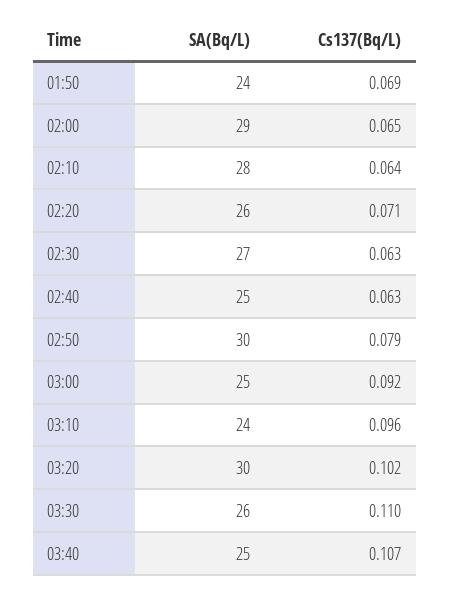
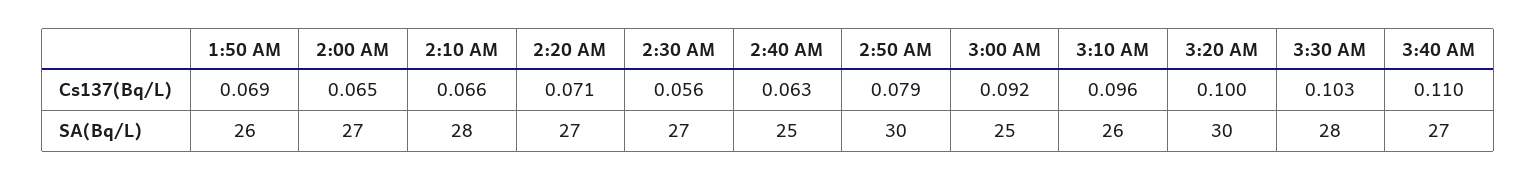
SA(Bq/L), 01:50: 24 -> 26
SA(Bq/L), 02:00: 29 -> 27
Cs137(Bq/L), 02:10: 0.064 -> 0.066
SA(Bq/L), 02:20: 26 -> 27
Cs137(Bq/L), 02:30: 0.063 -> 0.056
SA(Bq/L), 03:10: 24 -> 26
Cs137(Bq/L), 03:20: 0.102 -> 0.1
SA(Bq/L), 03:30: 26 -> 28
Cs137(Bq/L), 03:30: 0.11 -> 0.103
SA(Bq/L), 03:40: 25 -> 27
Cs137(Bq/L), 03:40: 0.107 -> 0.11

